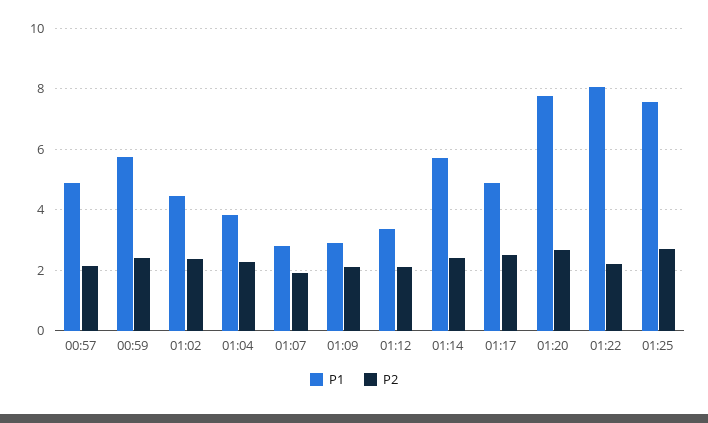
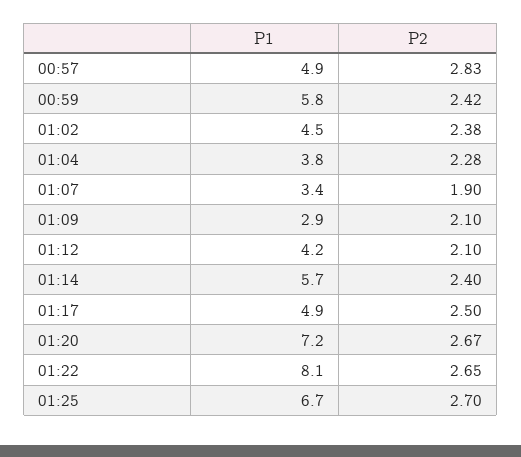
P2, 00:57: 2.2 -> 2.83
P1, 01:07: 2.8 -> 3.4
P1, 01:12: 3.4 -> 4.2
P1, 01:20: 7.8 -> 7.2
P2, 01:22: 2.2 -> 2.65
P1, 01:25: 7.6 -> 6.7

